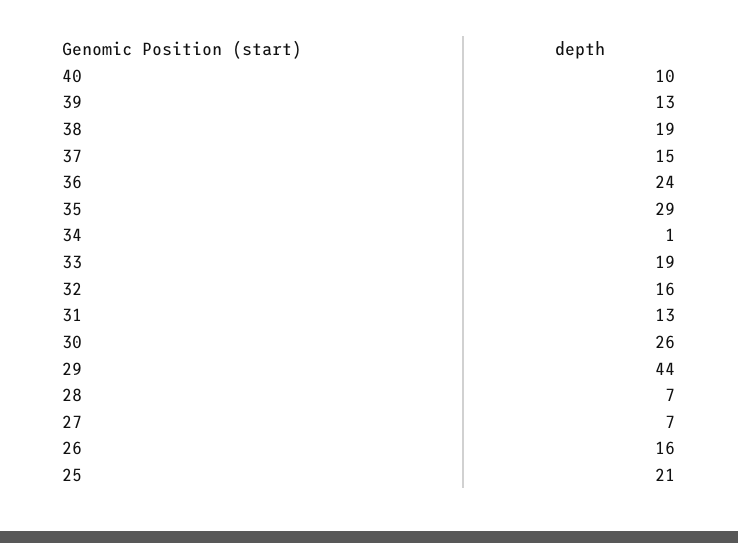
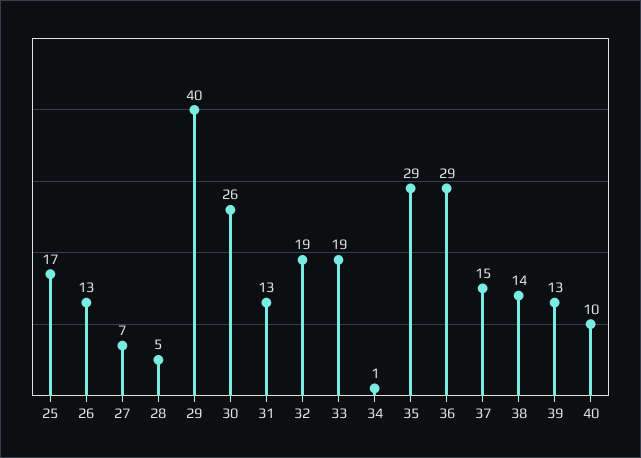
38: 19 -> 14
36: 24 -> 29
32: 16 -> 19
29: 44 -> 40
28: 7 -> 5
26: 16 -> 13
25: 21 -> 17

